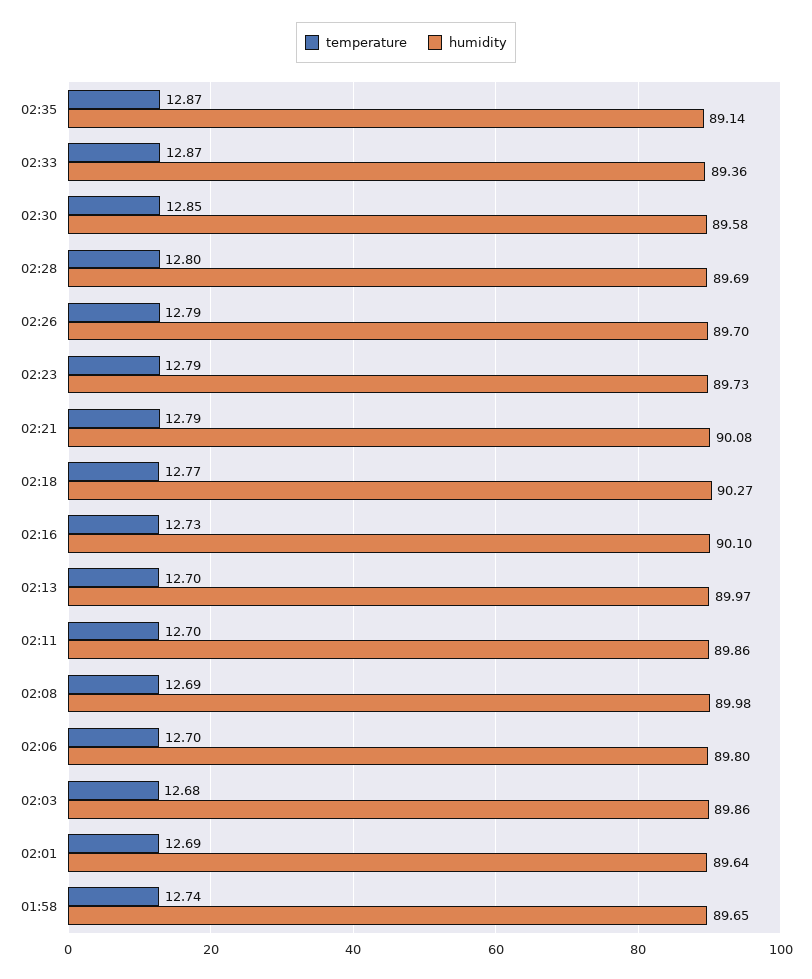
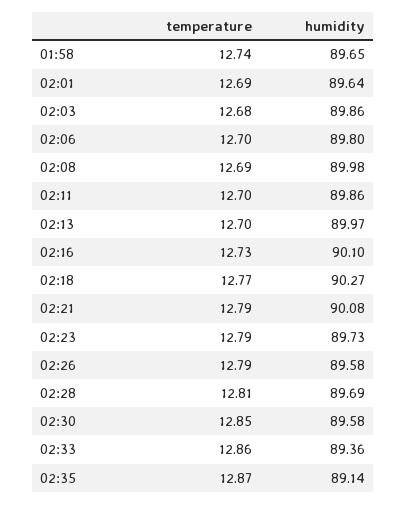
temperature, 02:33: 12.87 -> 12.86
temperature, 02:28: 12.8 -> 12.81
humidity, 02:26: 89.7 -> 89.58

